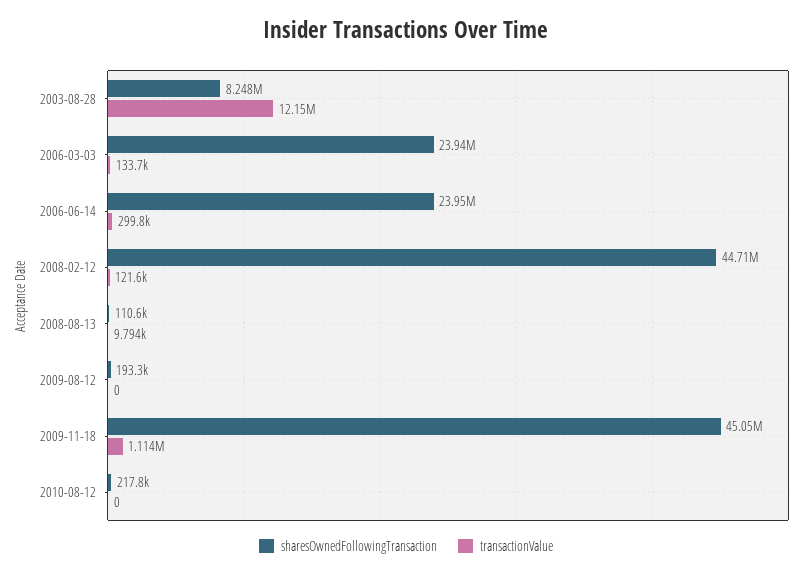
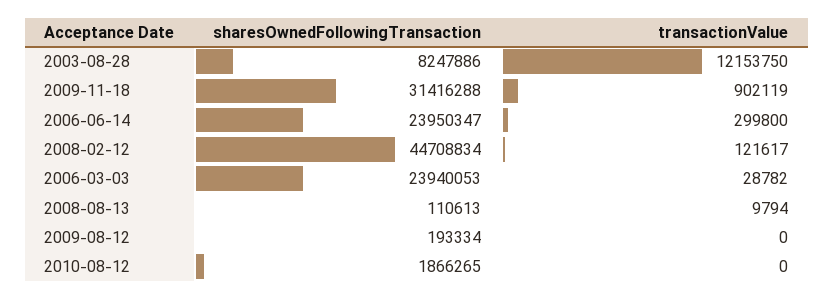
transactionValue, 2006-03-03: 133700 -> 28782
sharesOwnedFollowingTransaction, 2009-11-18: 45050000 -> 31416288
transactionValue, 2009-11-18: 1114000 -> 902119
sharesOwnedFollowingTransaction, 2010-08-12: 217800 -> 1866265

